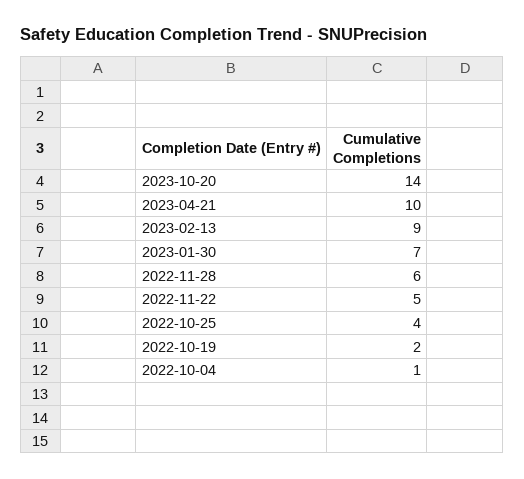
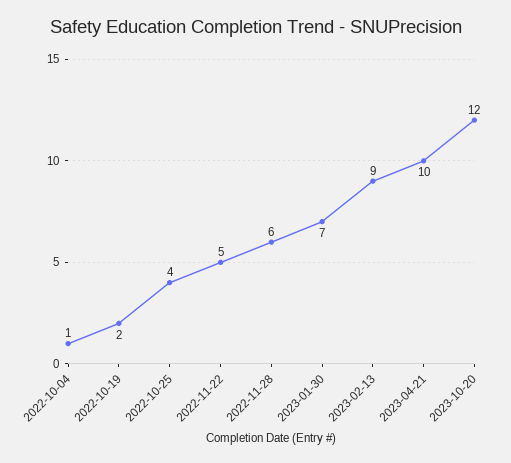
2023-10-20: 14 -> 12

